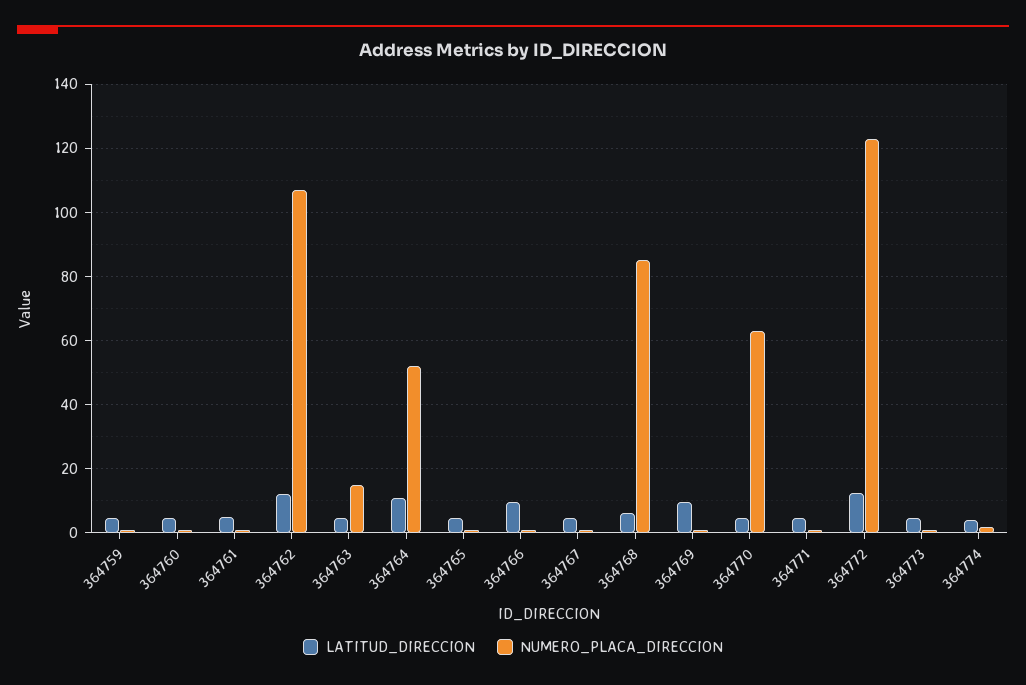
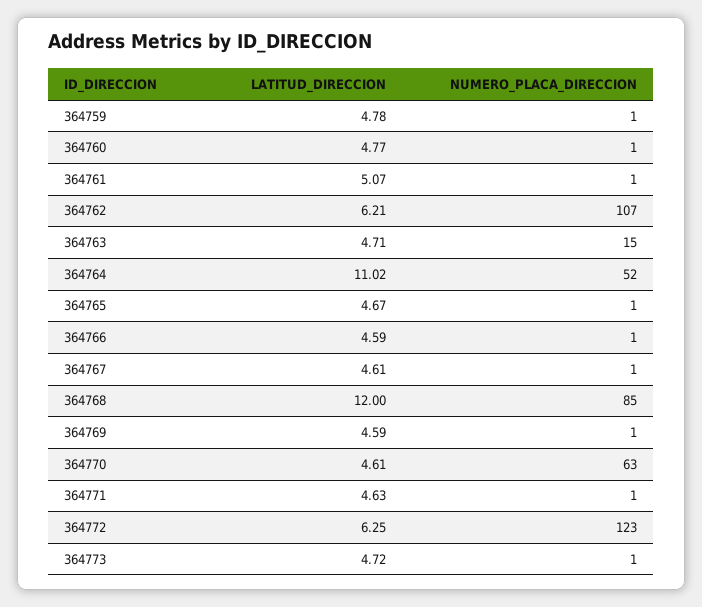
LATITUD_DIRECCION, 364762: 12 -> 6.21
LATITUD_DIRECCION, 364766: 10 -> 4.59
LATITUD_DIRECCION, 364768: 6 -> 12
LATITUD_DIRECCION, 364769: 10 -> 4.59
LATITUD_DIRECCION, 364772: 12 -> 6.25
LATITUD_DIRECCION, 364774: 4 -> none
NUMERO_PLACA_DIRECCION, 364774: 2 -> none

